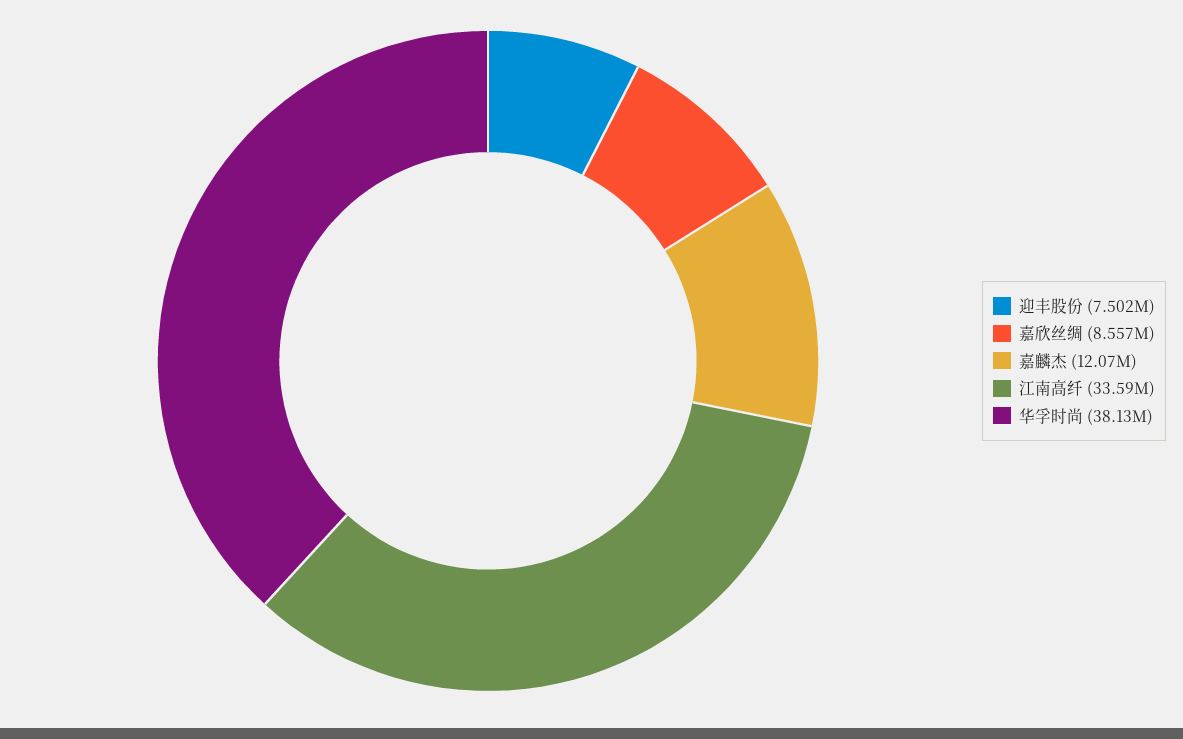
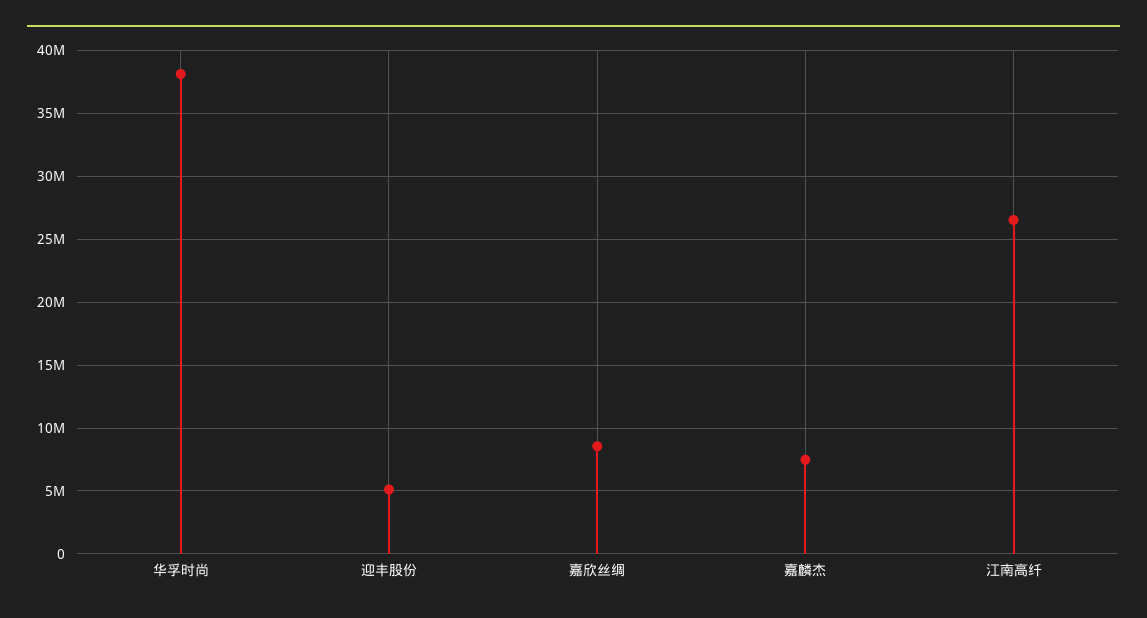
迎丰股份: 7502000 -> 5000000
嘉麟杰: 12070000 -> 7500000
江南高纤: 33590000 -> 26500000

